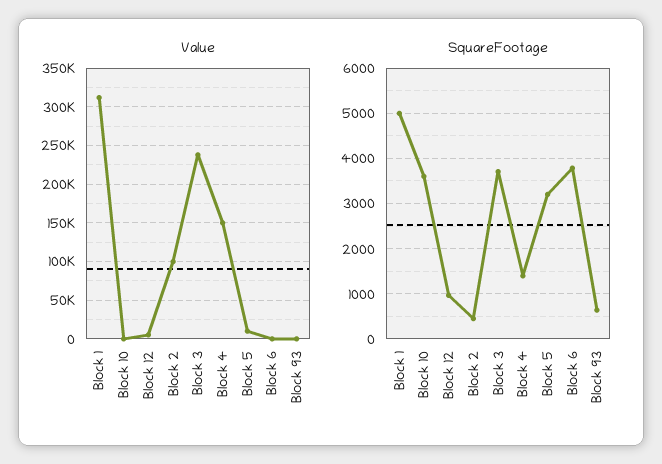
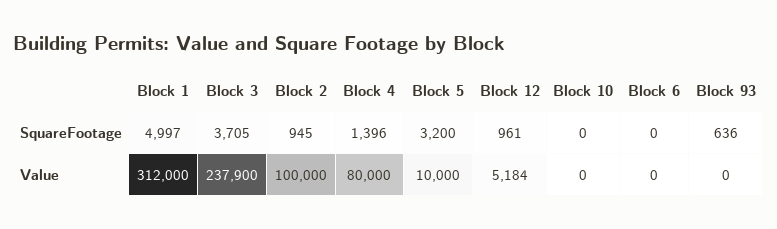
Value, Block 4: 150000 -> 80000
SquareFootage, Block 10: 3600 -> 0
SquareFootage, Block 2: 400 -> 945
SquareFootage, Block 6: 3800 -> 0

